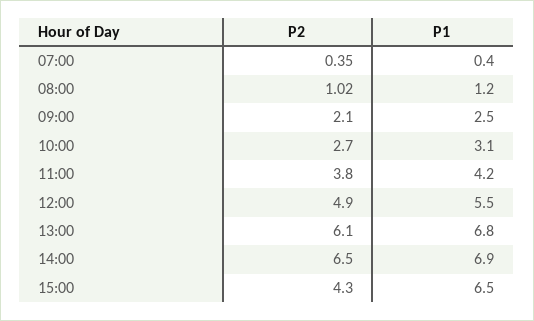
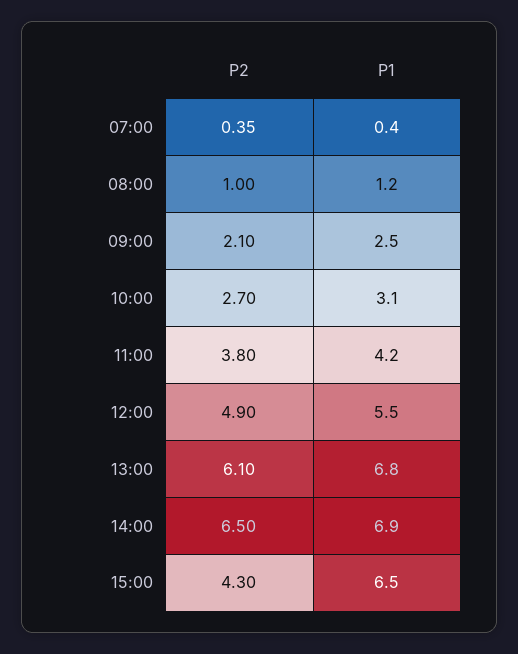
P2, 08:00: 1.02 -> 1

